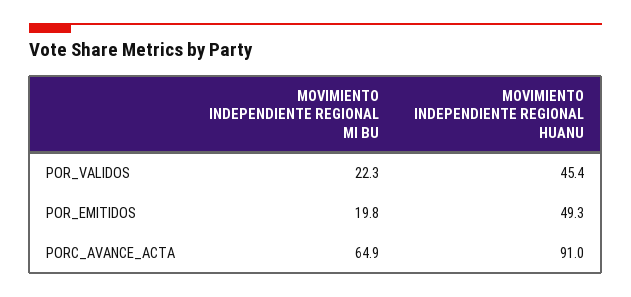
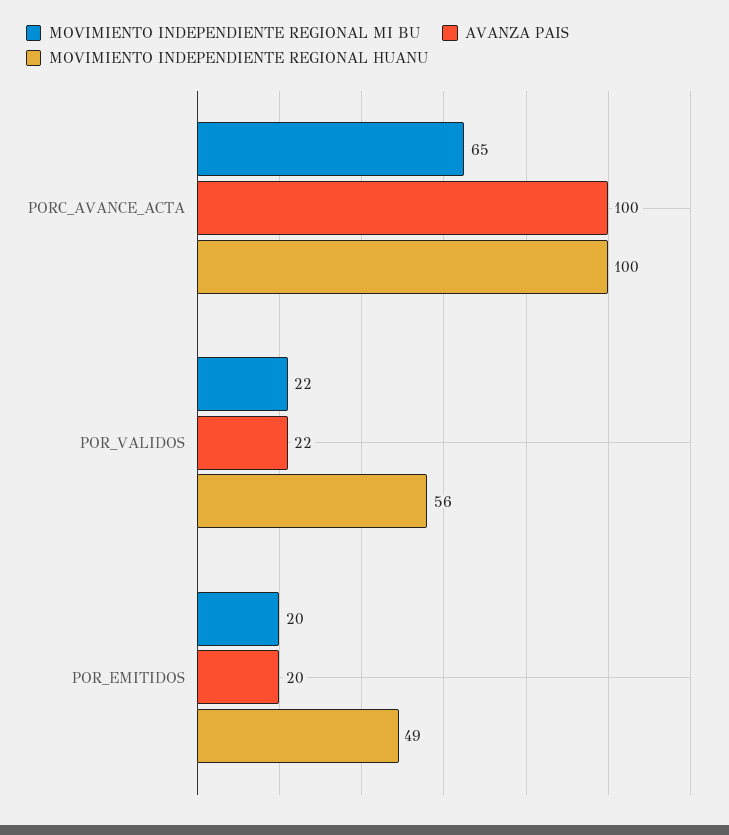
MOVIMIENTO INDEPENDIENTE REGIONAL HUANU, POR_VALIDOS: 45.4 -> 56
MOVIMIENTO INDEPENDIENTE REGIONAL HUANU, PORC_AVANCE_ACTA: 91 -> 100
AVANZA PAIS, PORC_AVANCE_ACTA: none -> 100
AVANZA PAIS, POR_VALIDOS: none -> 22
AVANZA PAIS, POR_EMITIDOS: none -> 20

